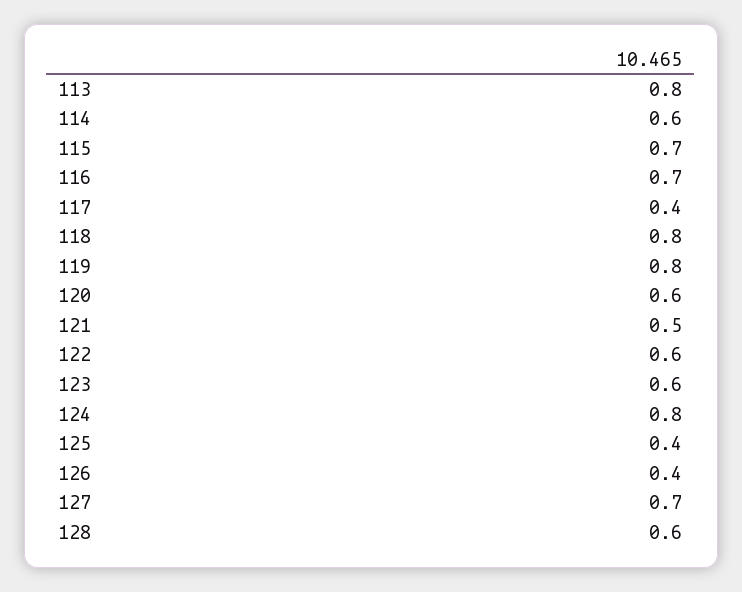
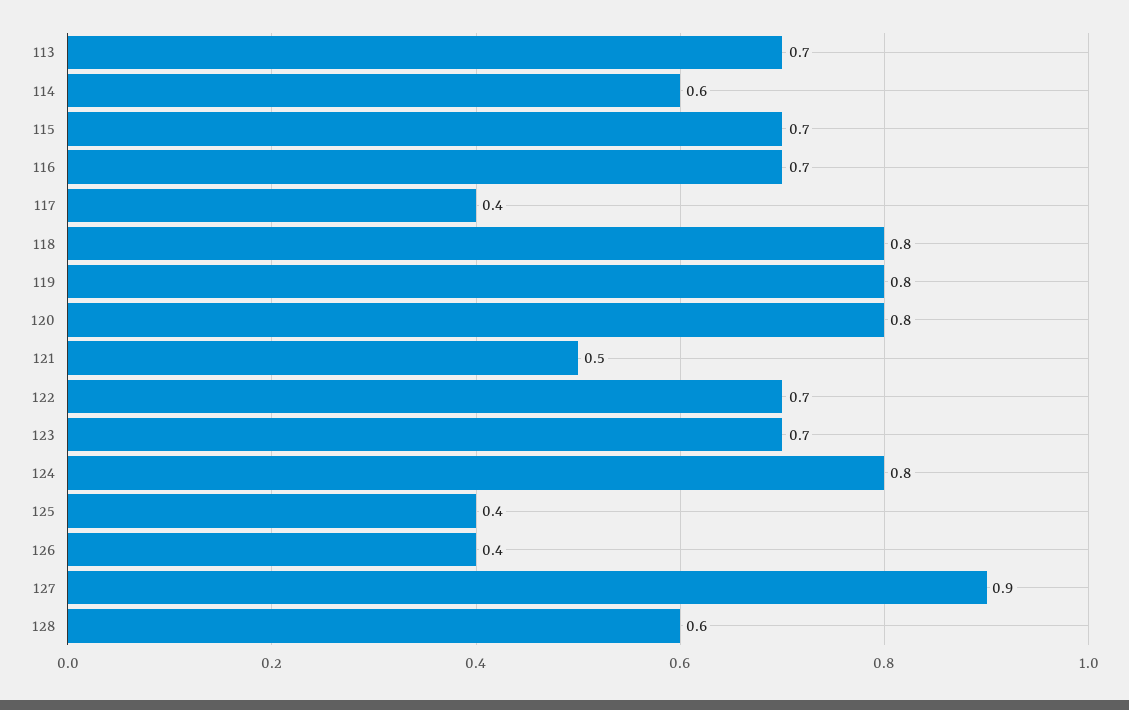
113: 0.8 -> 0.7
120: 0.6 -> 0.8
122: 0.6 -> 0.7
123: 0.6 -> 0.7
127: 0.7 -> 0.9

